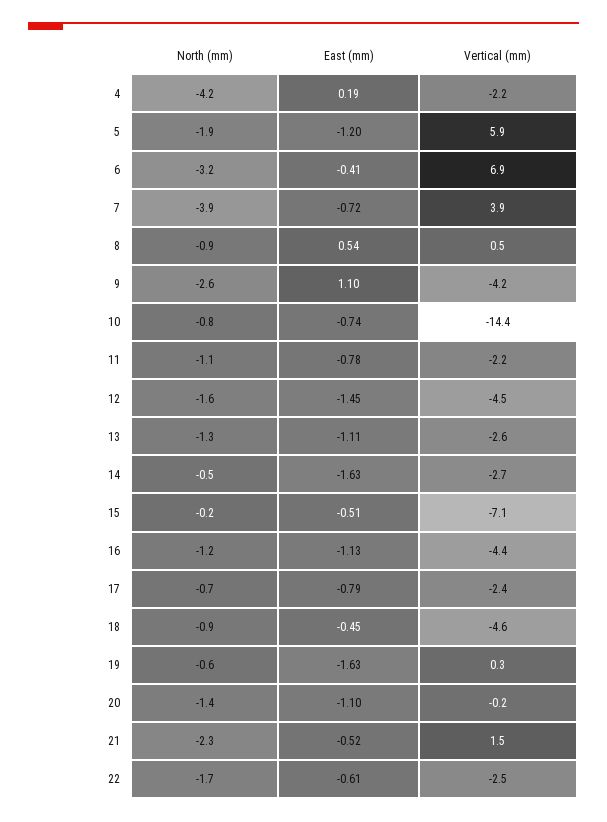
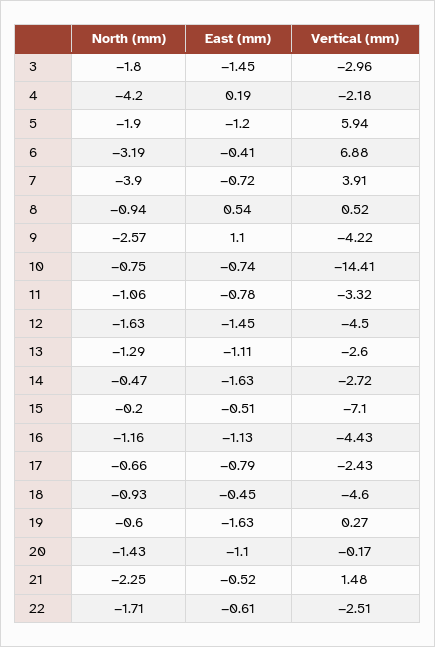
Vertical (mm), 11: -2.2 -> -3.32
North (mm), 3: none -> -1.8
East (mm), 3: none -> -1.45
Vertical (mm), 3: none -> -2.96

